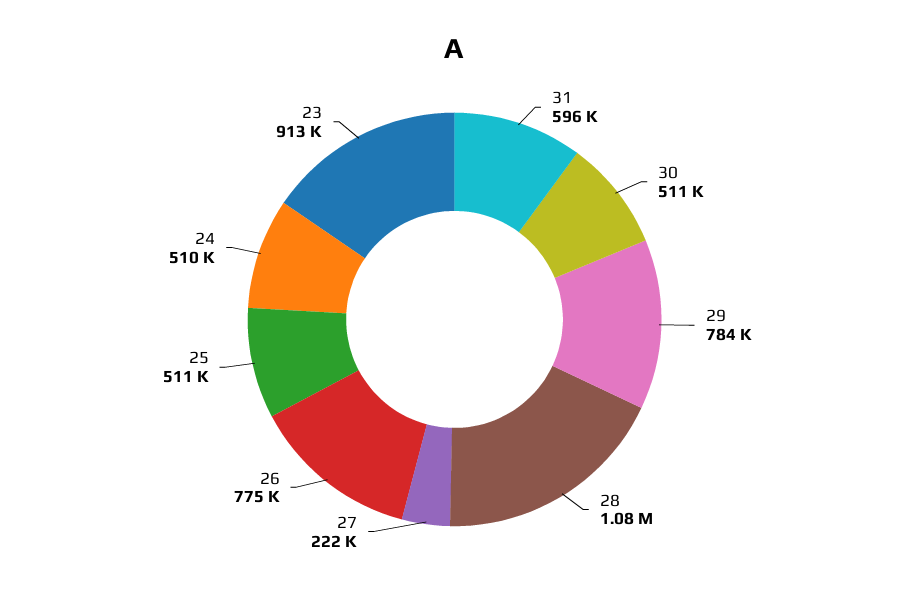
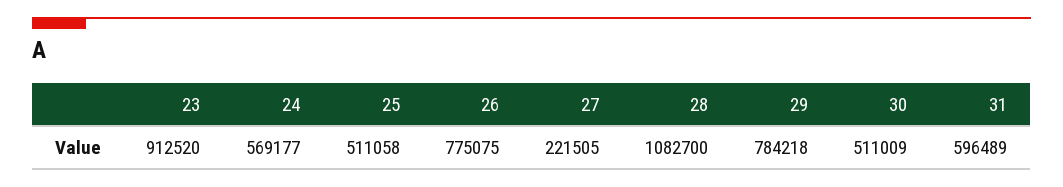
24: 510000 -> 569177

